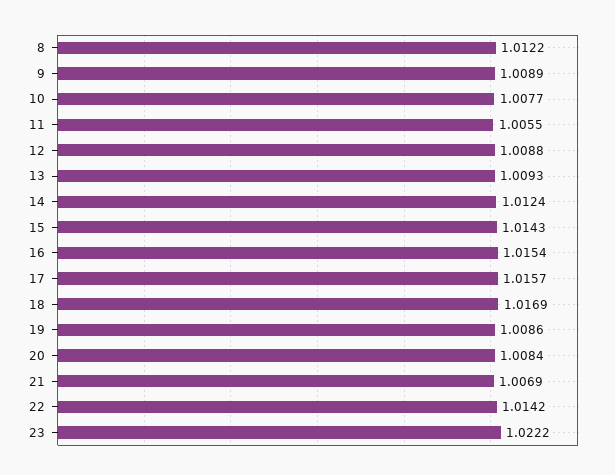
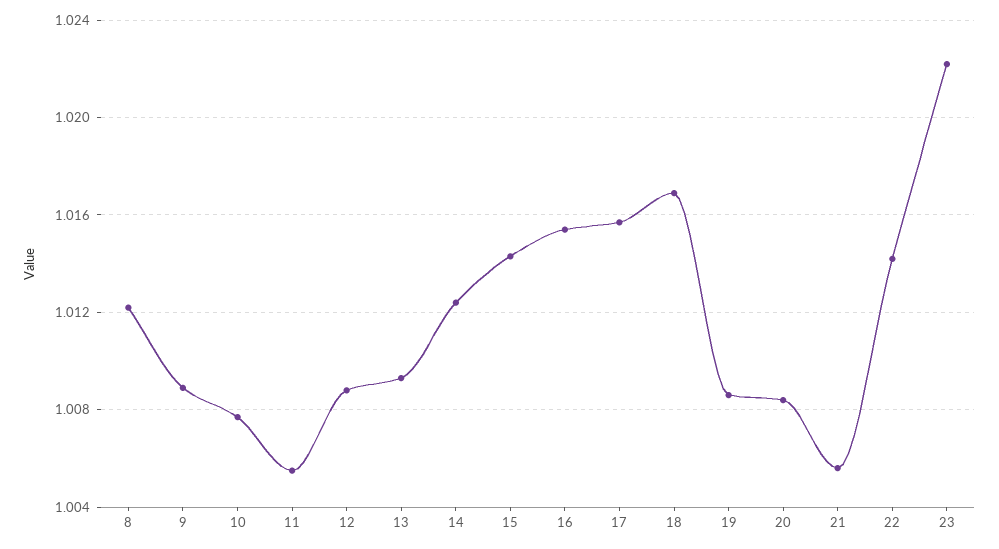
21: 1.0069 -> 1.0055

